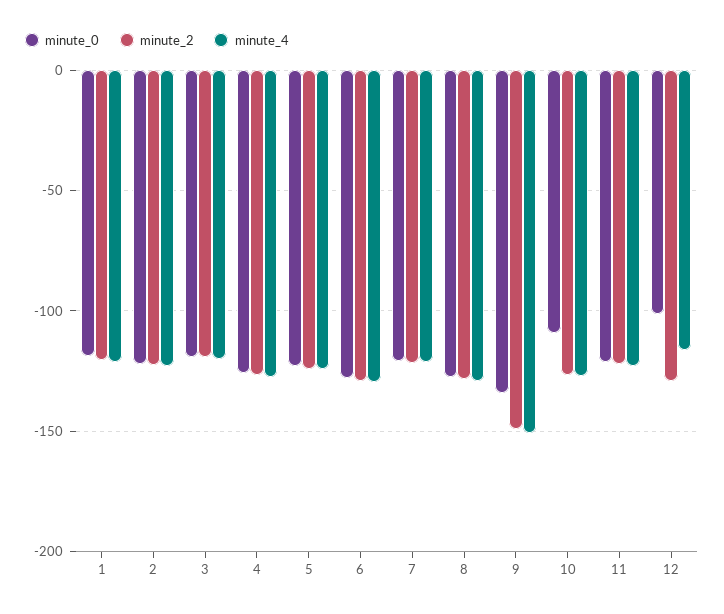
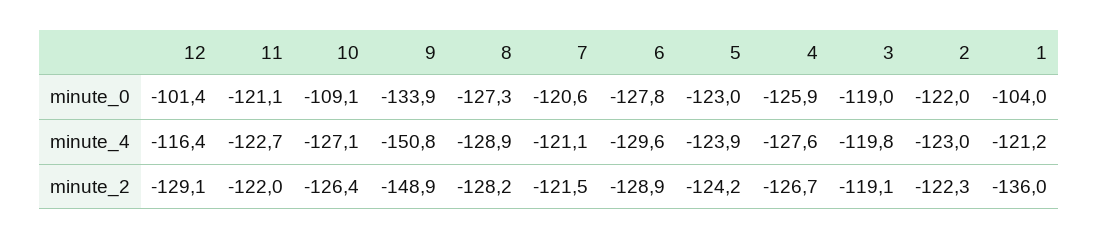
minute_0, 1: -120 -> -104
minute_2, 1: -120 -> -136

